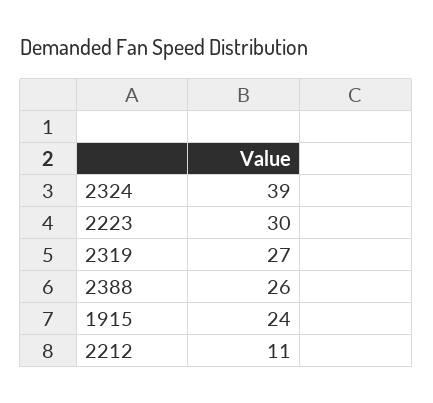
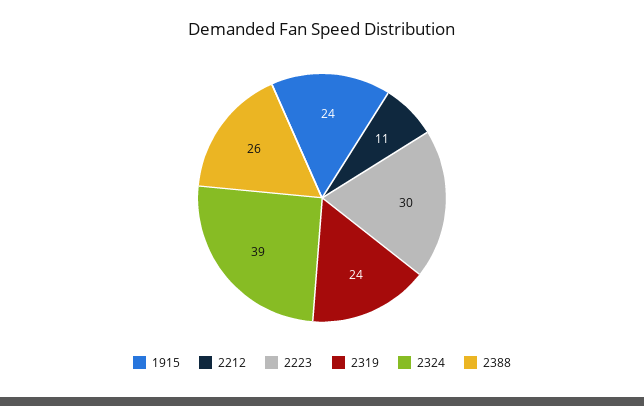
2319: 27 -> 24

